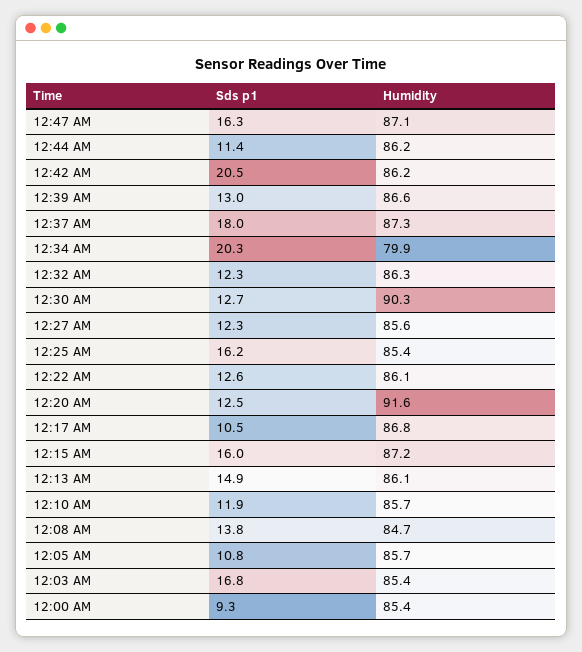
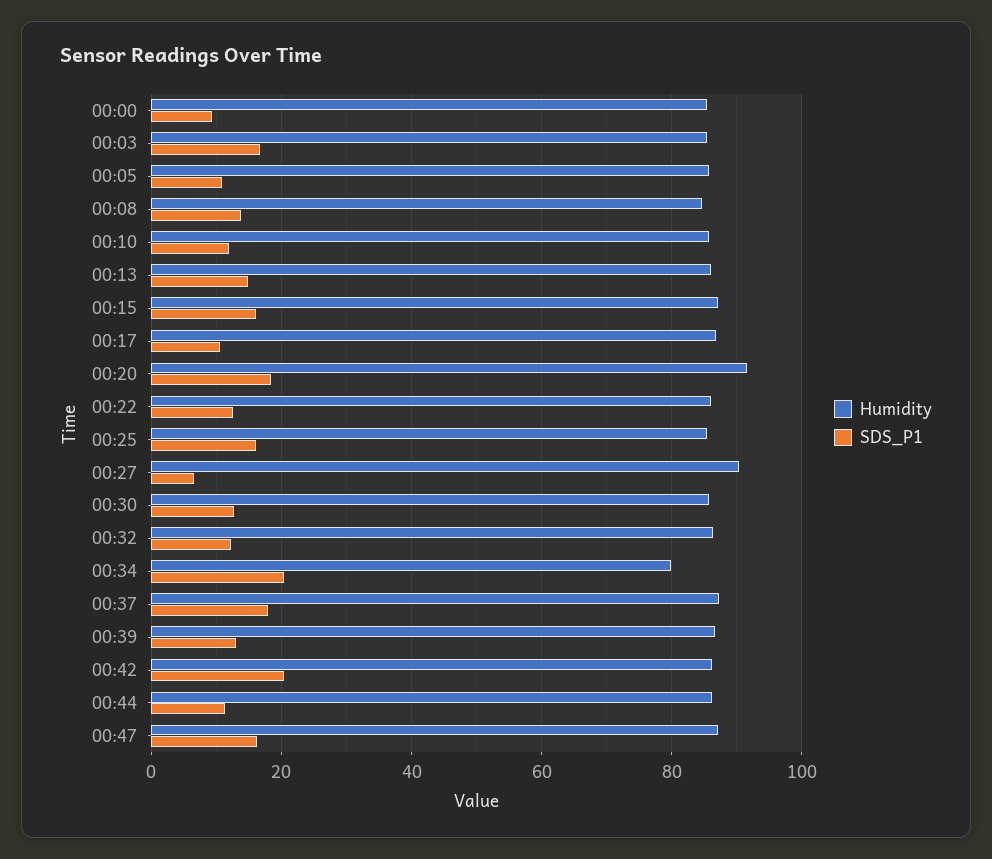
Humidity, 12:30 AM: 90.3 -> 86
Sds p1, 12:27 AM: 12.3 -> 6
Humidity, 12:27 AM: 85.6 -> 90
Sds p1, 12:20 AM: 12.5 -> 18

